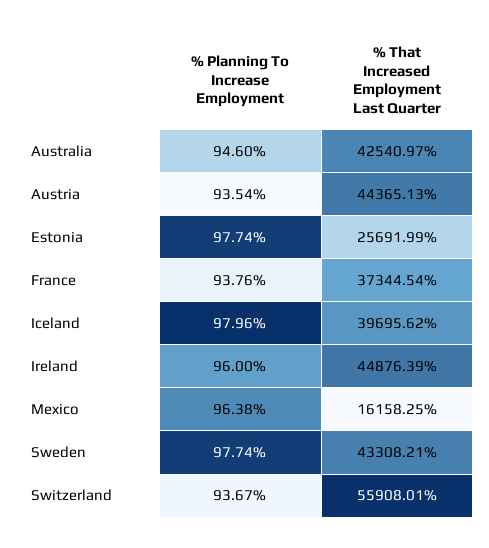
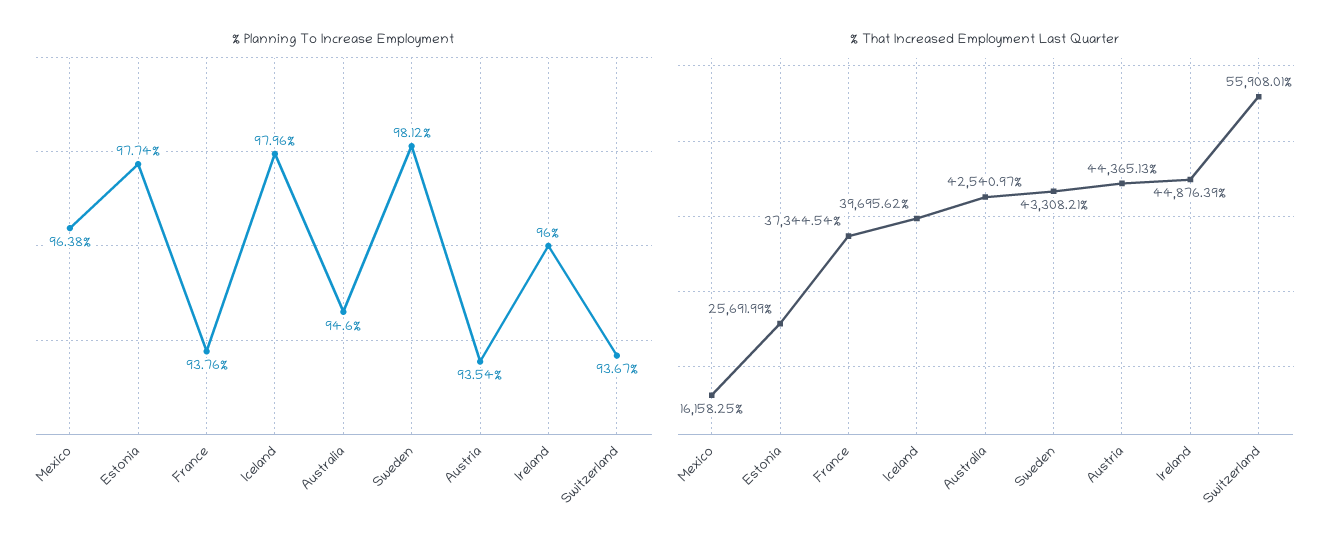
% Planning To Increase Employment, Sweden: 97.74 -> 98.12

